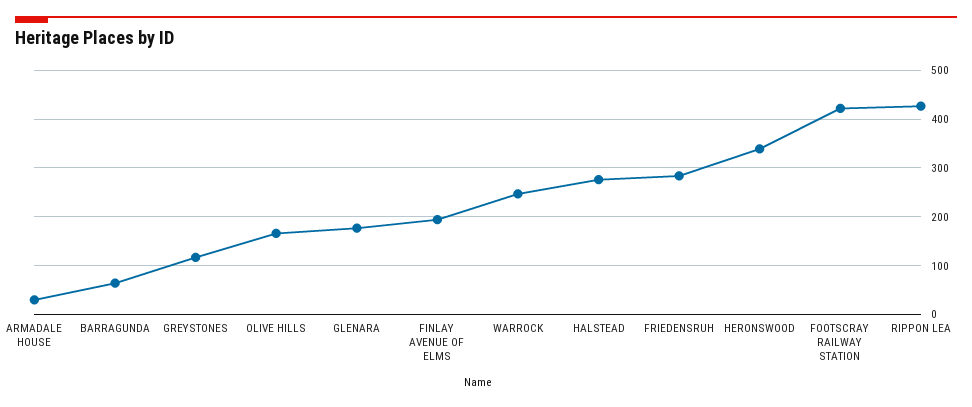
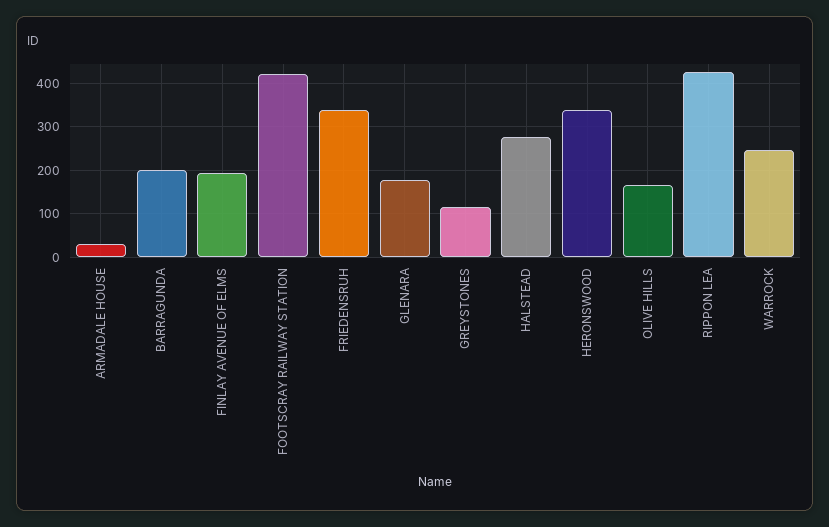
BARRAGUNDA: 60 -> 200
FRIEDENSRUH: 280 -> 340

